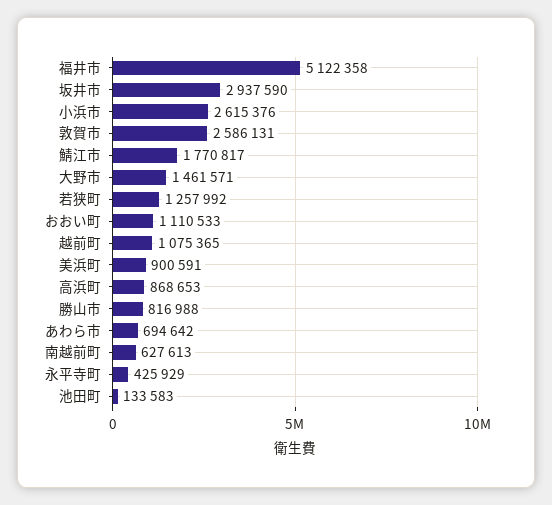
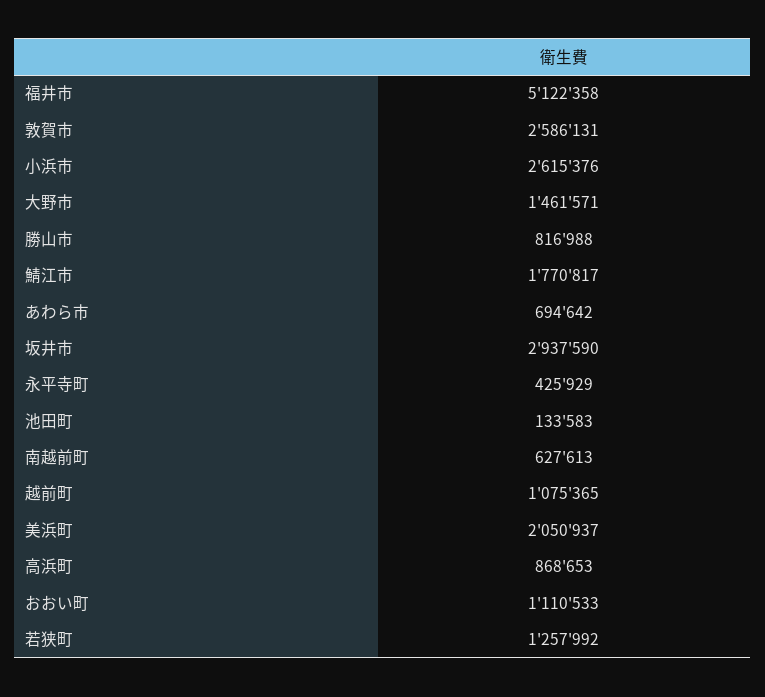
美浜町: 900591 -> 2050937

